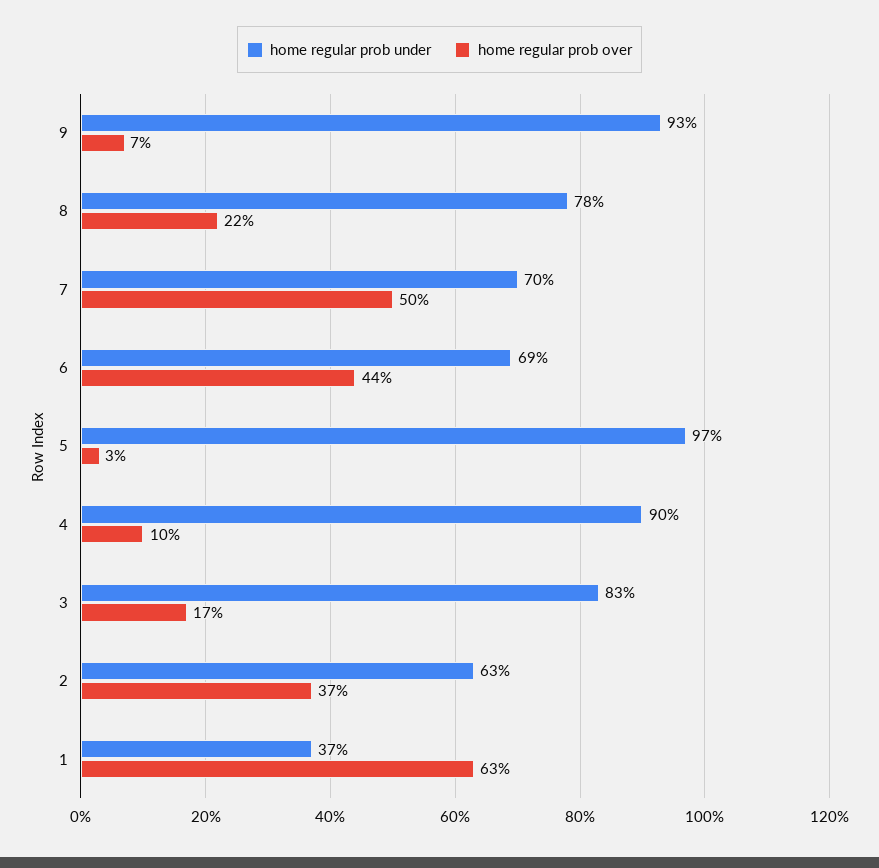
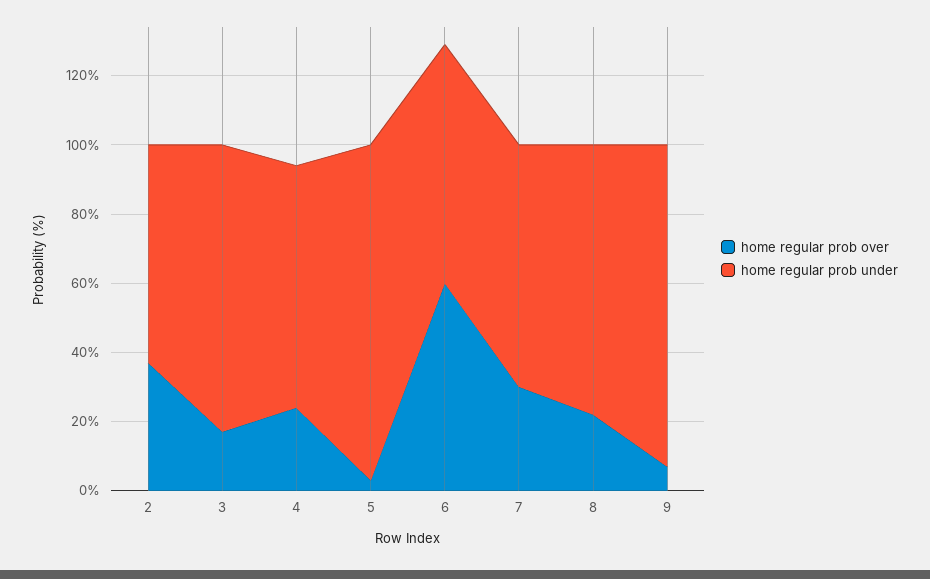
home regular prob over, 7: 50 -> 30
home regular prob over, 6: 44 -> 60
home regular prob under, 4: 90 -> 70
home regular prob over, 4: 10 -> 25
home regular prob under, 1: 37 -> none
home regular prob over, 1: 63 -> none

